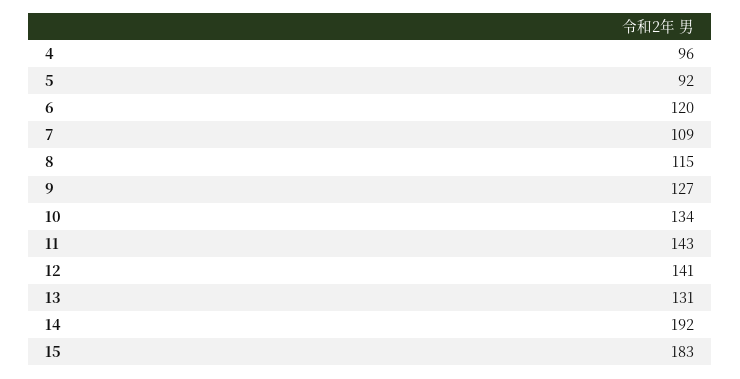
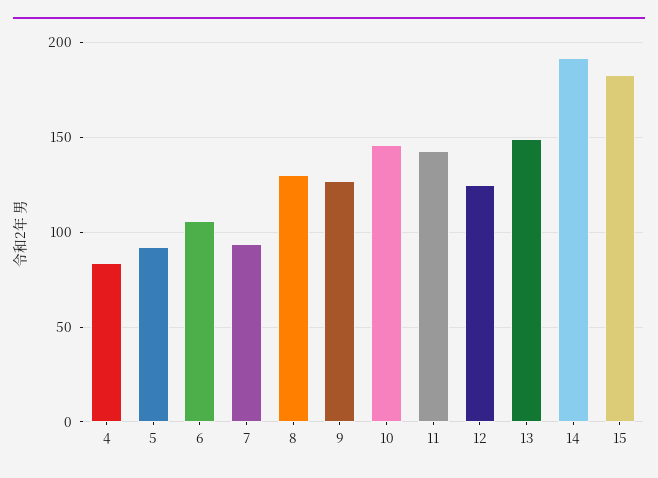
4: 96 -> 85
6: 120 -> 105
7: 109 -> 95
8: 115 -> 130
10: 134 -> 145
12: 141 -> 125
13: 131 -> 150

